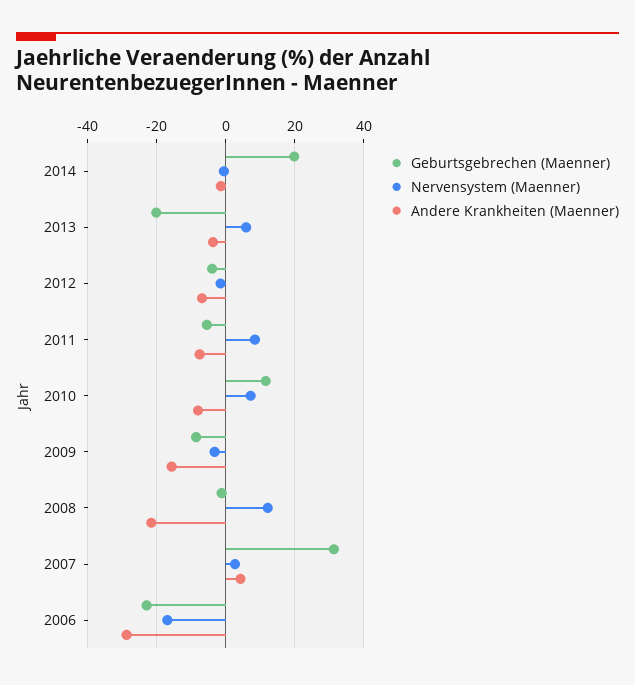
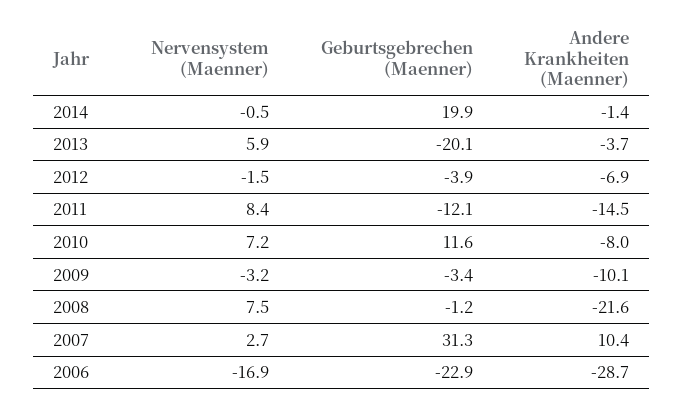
Geburtsgebrechen (Maenner), 2011: -6 -> -12.1
Andere Krankheiten (Maenner), 2011: -8 -> -14.5
Geburtsgebrechen (Maenner), 2009: -8 -> -3.4
Andere Krankheiten (Maenner), 2009: -16 -> -10.1
Nervensystem (Maenner), 2008: 12 -> 7.5
Andere Krankheiten (Maenner), 2007: 4 -> 10.4

